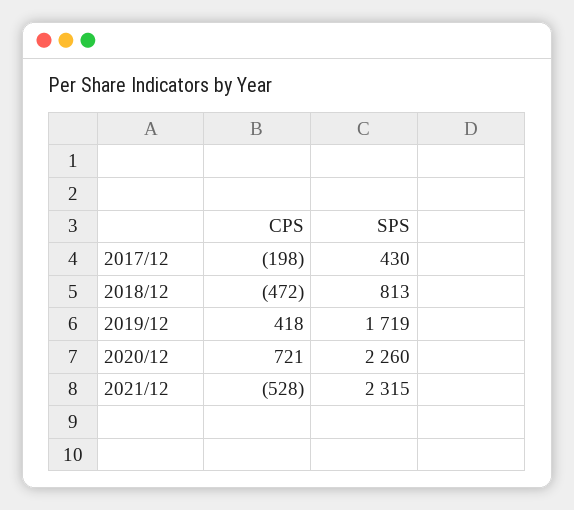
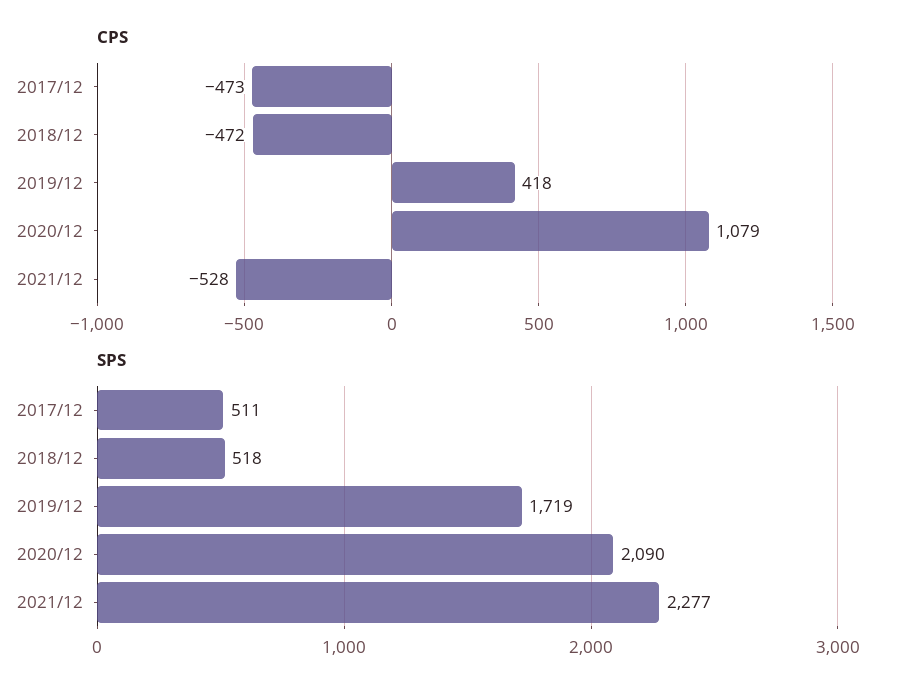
CPS, 2017/12: -198 -> -473
SPS, 2017/12: 430 -> 511
SPS, 2018/12: 813 -> 518
CPS, 2020/12: 721 -> 1079
SPS, 2020/12: 2260 -> 2090
SPS, 2021/12: 2315 -> 2277

